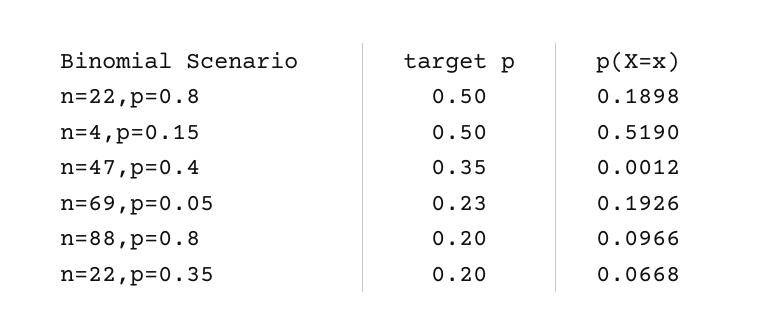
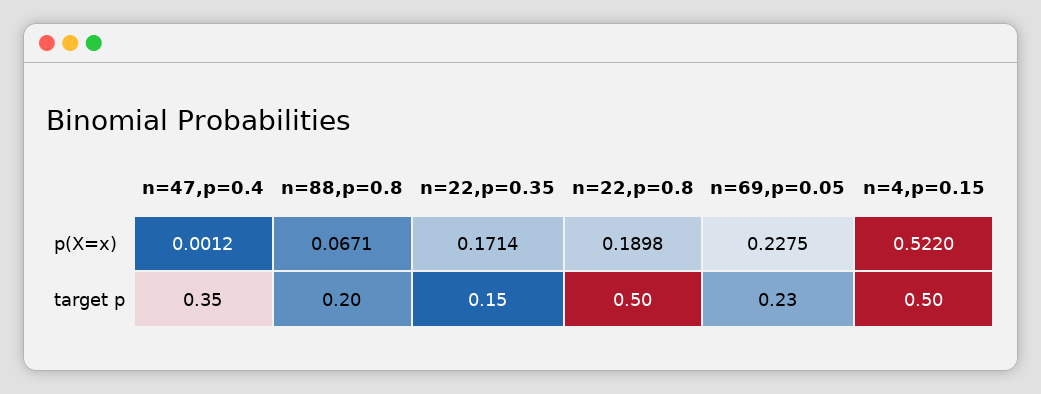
p(X=x), n=4,p=0.15: 0.519 -> 0.522
p(X=x), n=69,p=0.05: 0.1926 -> 0.2275
p(X=x), n=88,p=0.8: 0.0966 -> 0.0671
target p, n=22,p=0.35: 0.2 -> 0.15
p(X=x), n=22,p=0.35: 0.0668 -> 0.1714

